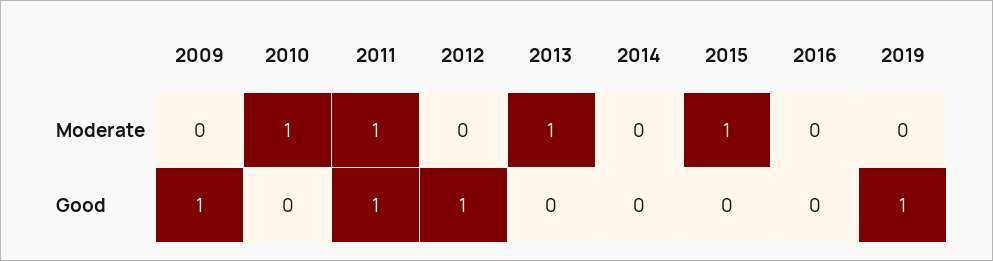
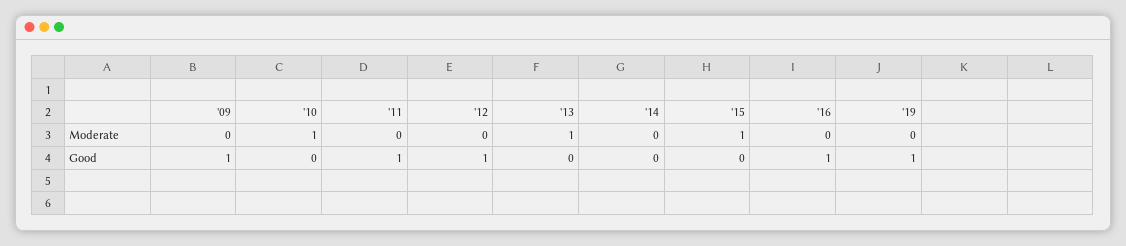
2011, Moderate: 1 -> 0
2016, Good: 0 -> 1

